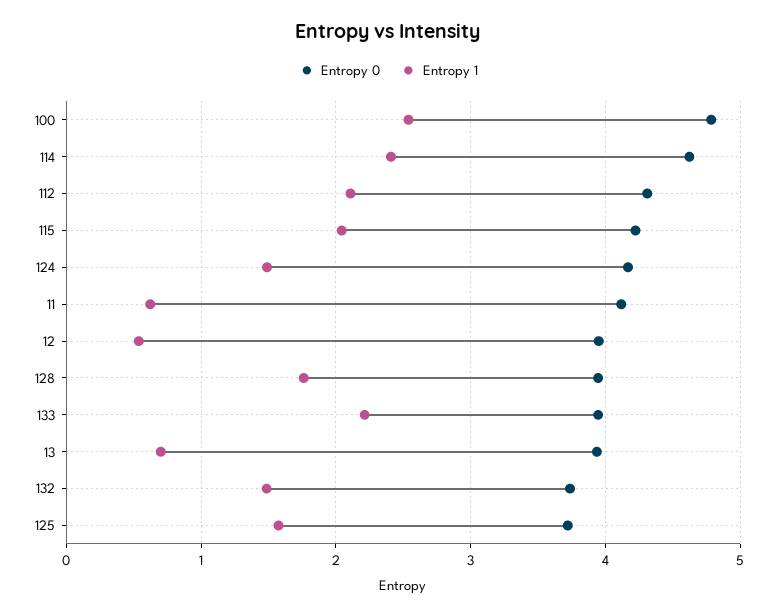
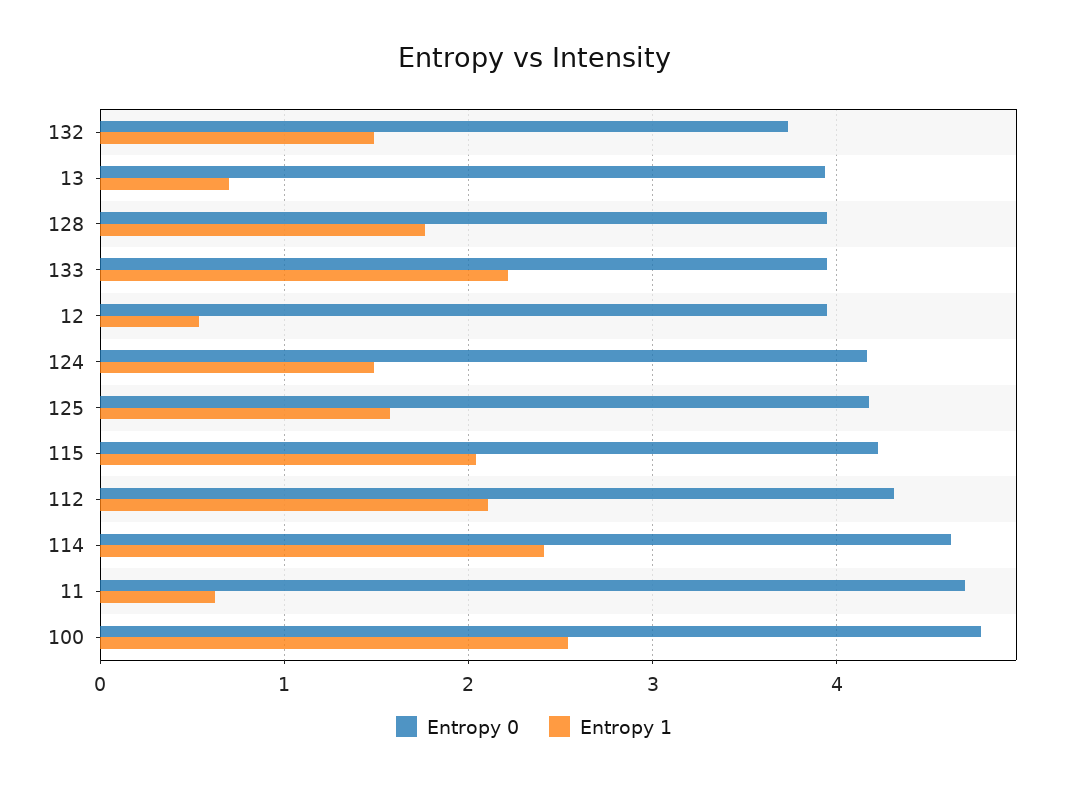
Entropy 0, 11: 4.1 -> 4.7
Entropy 0, 125: 3.7 -> 4.2

